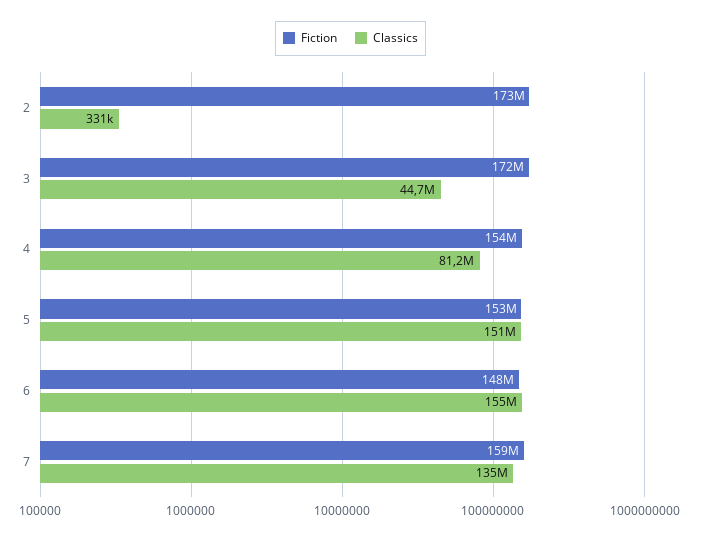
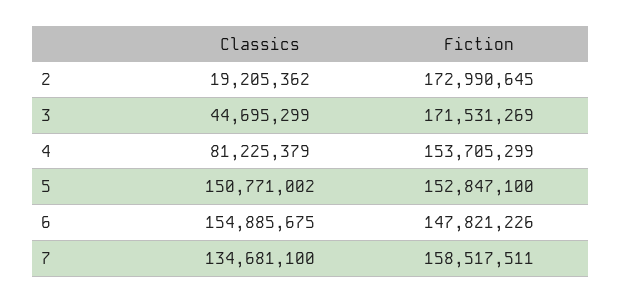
Classics, 2: 331000 -> 19205362

